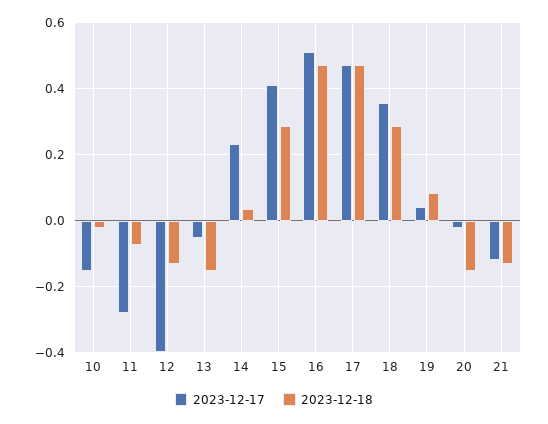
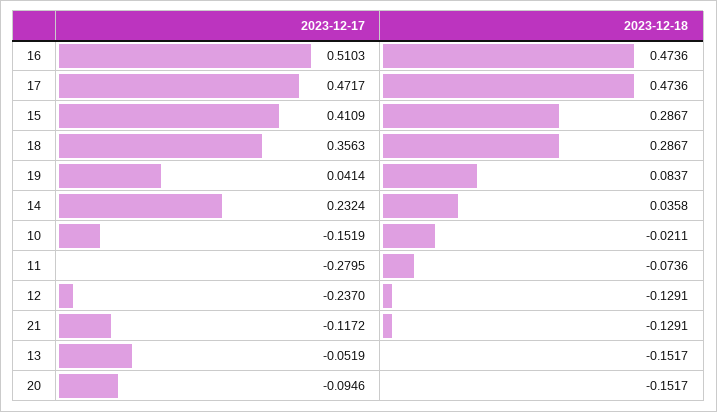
2023-12-17, 12: -0.4 -> -0.237
2023-12-17, 20: -0.02 -> -0.0946

